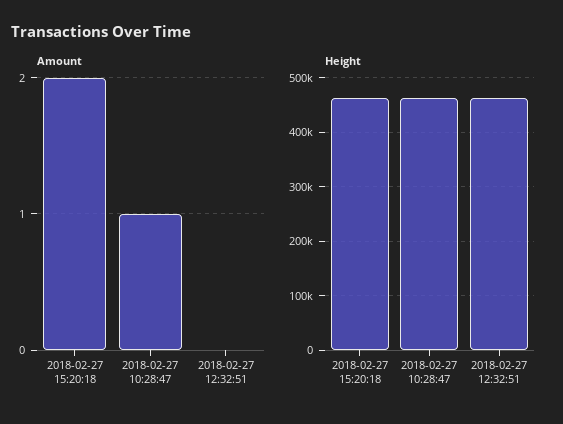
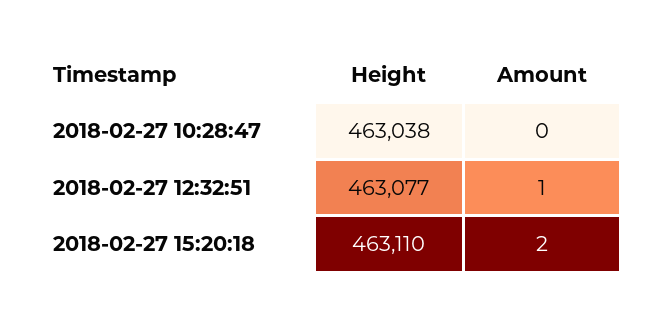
Amount, 2018-02-27 10:28:47: 1 -> 0
Amount, 2018-02-27 12:32:51: 0 -> 1

